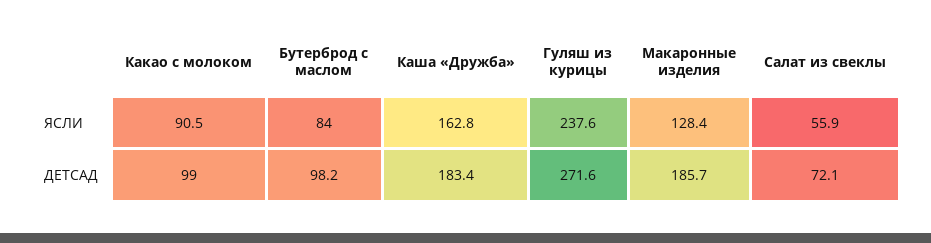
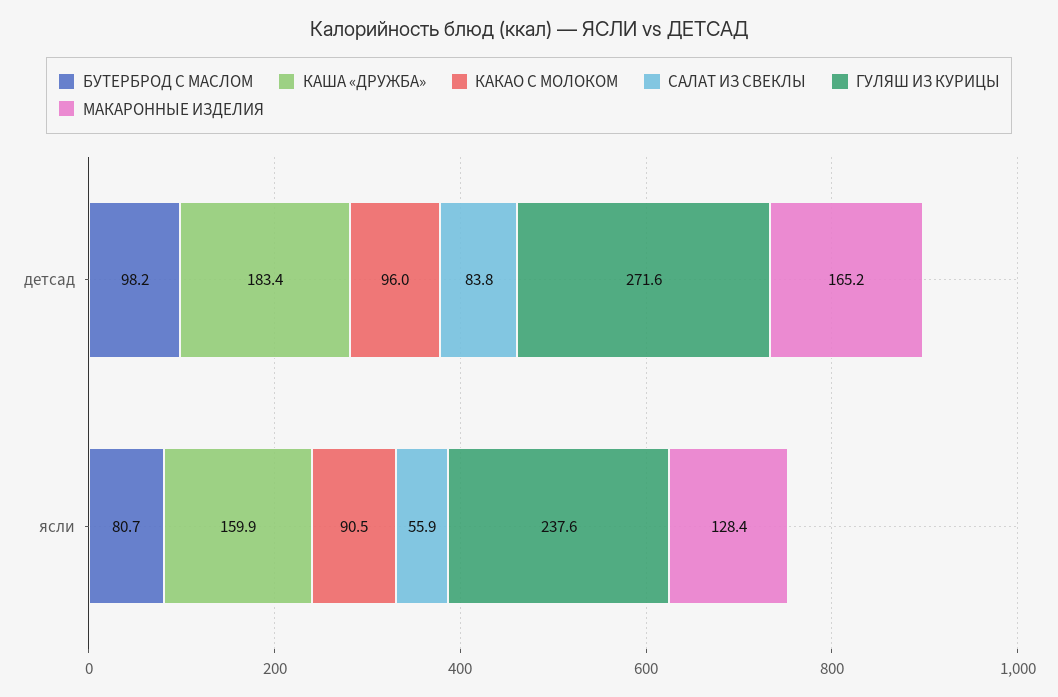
Бутерброд с маслом, ЯСЛИ: 84 -> 80.7
Каша «Дружба», ЯСЛИ: 162.8 -> 159.9
Какао с молоком, ДЕТСАД: 99 -> 96
Макаронные изделия, ДЕТСАД: 185.7 -> 165.2
Салат из свеклы, ДЕТСАД: 72.1 -> 83.8

